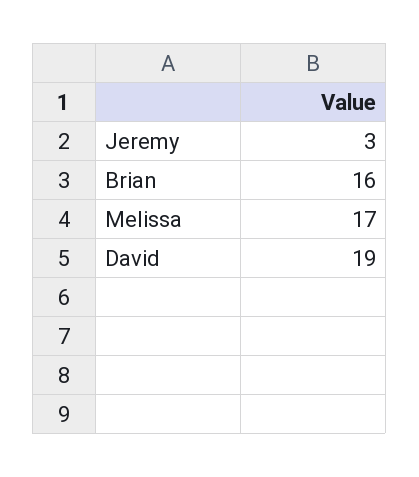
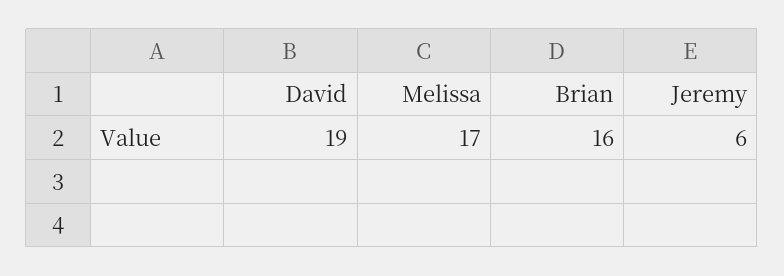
Jeremy: 3 -> 6

